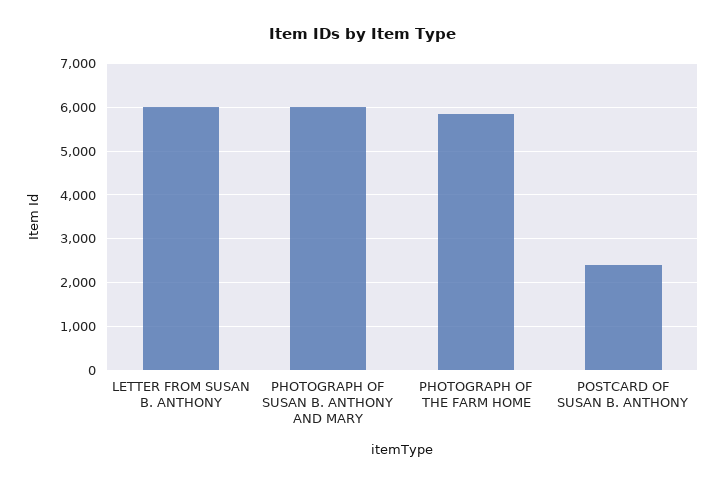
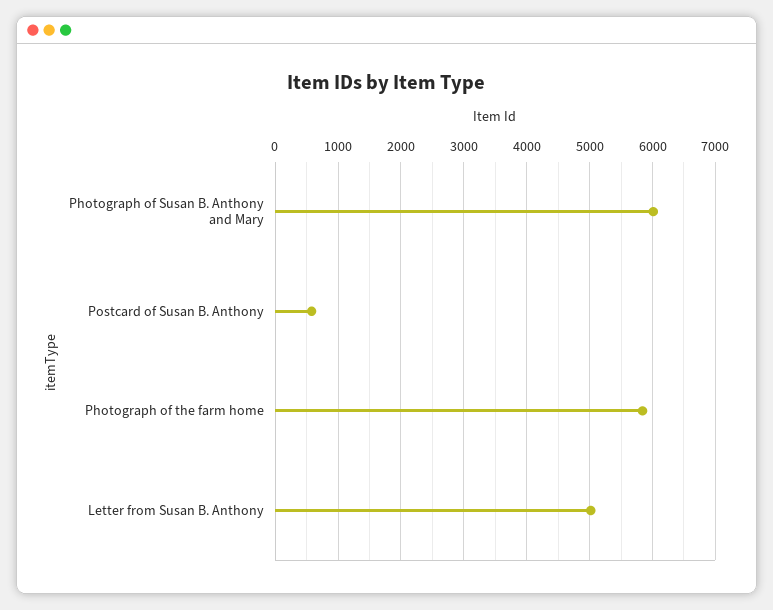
LETTER FROM SUSAN B. ANTHONY: 6000 -> 5000
POSTCARD OF SUSAN B. ANTHONY: 2400 -> 600

